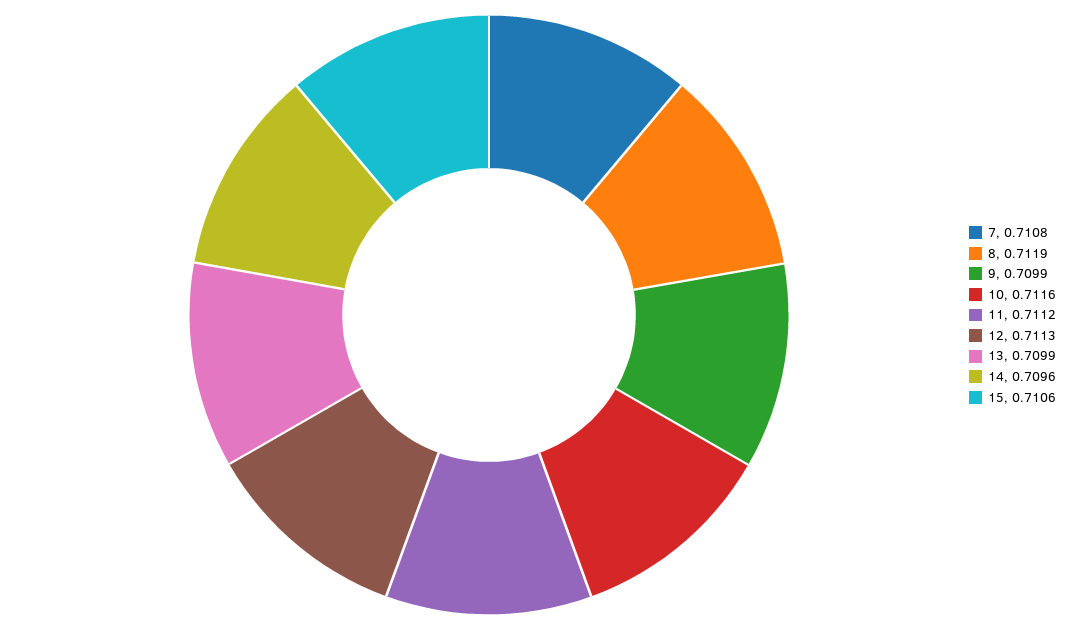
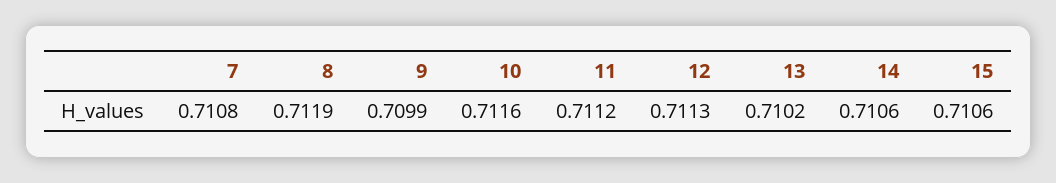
13: 0.7099 -> 0.7102
14: 0.7096 -> 0.7106

